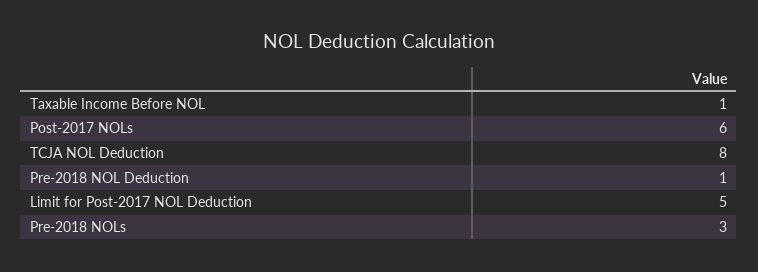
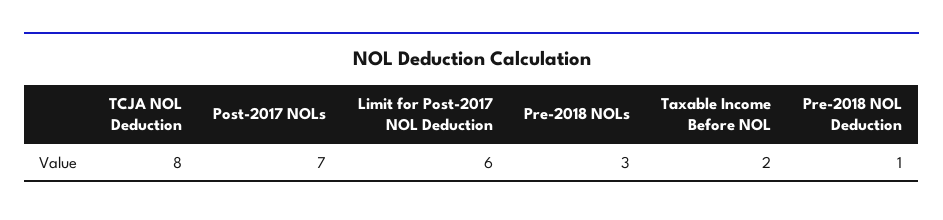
Taxable Income Before NOL: 1 -> 2
Post-2017 NOLs: 6 -> 7
Limit for Post-2017 NOL Deduction: 5 -> 6

